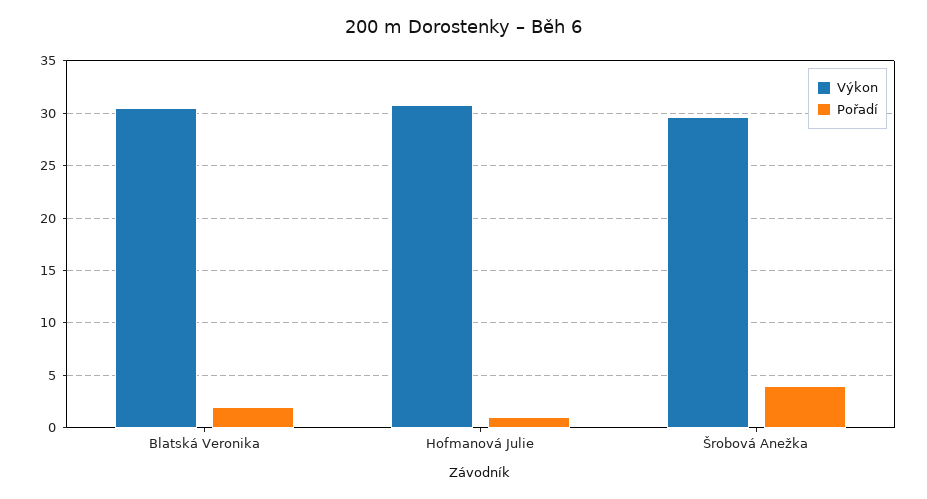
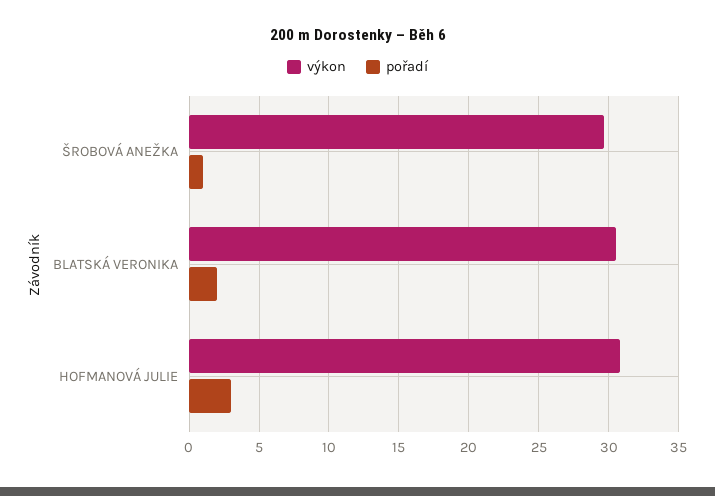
Pořadí, Hofmanová Julie: 1 -> 3
Pořadí, Šrobová Anežka: 4 -> 1

